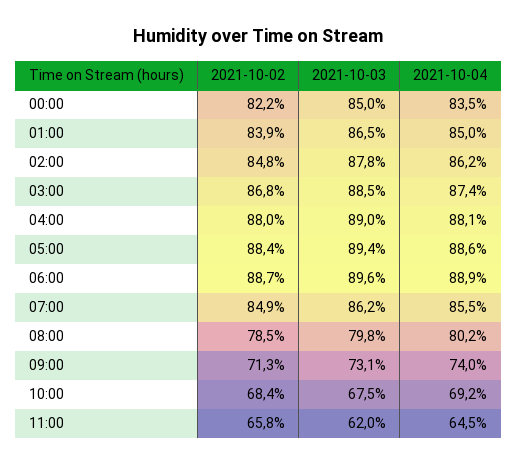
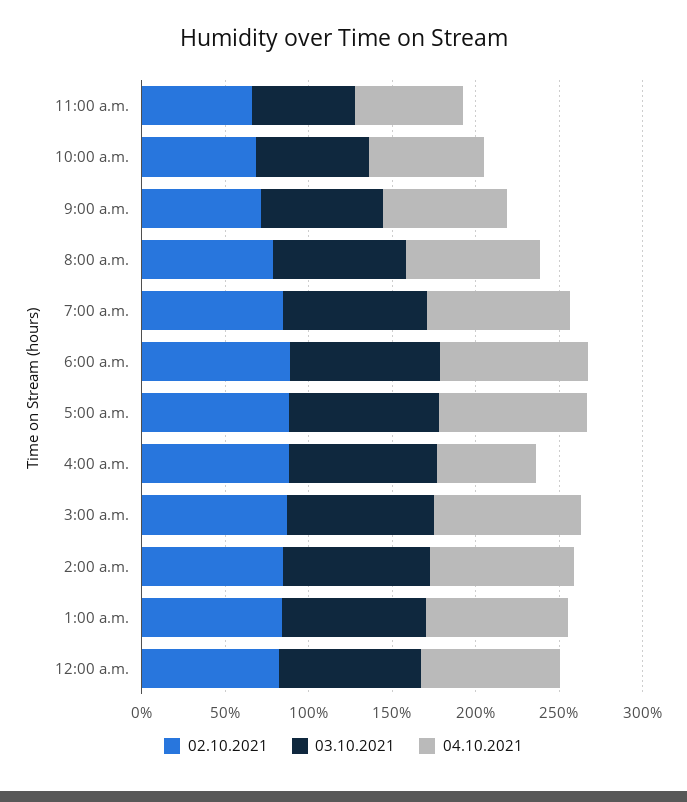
2021-10-04, 04:00: 88.1 -> 60

